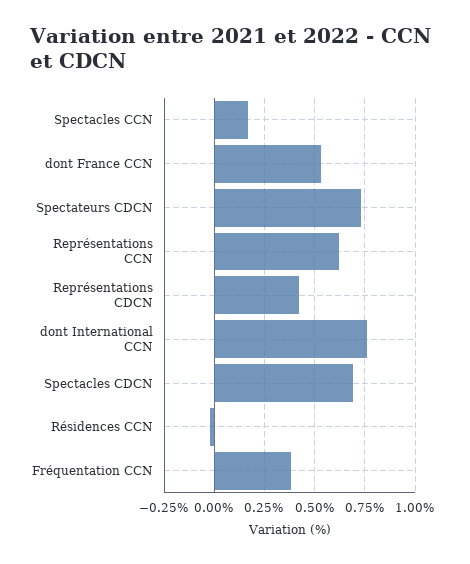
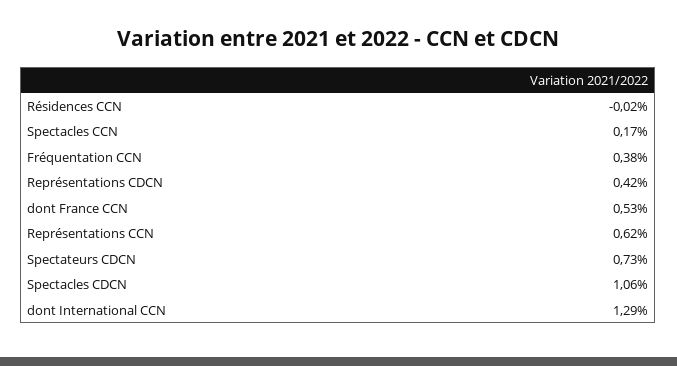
dont International CCN: 0.75 -> 1.29
Spectacles CDCN: 0.7 -> 1.06

